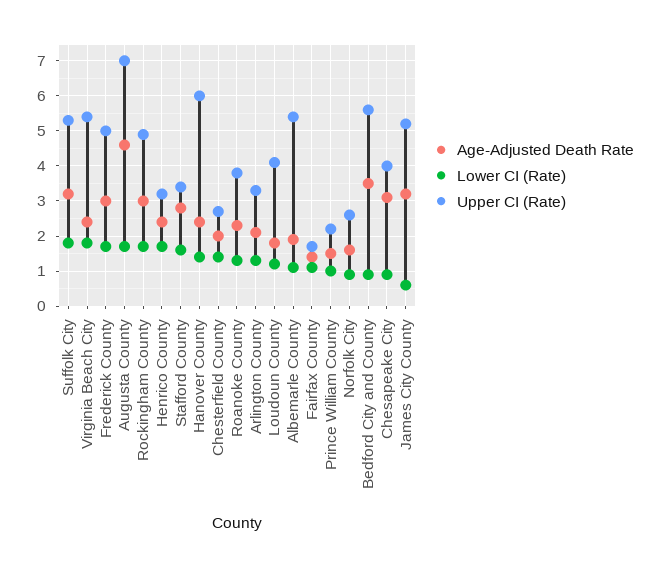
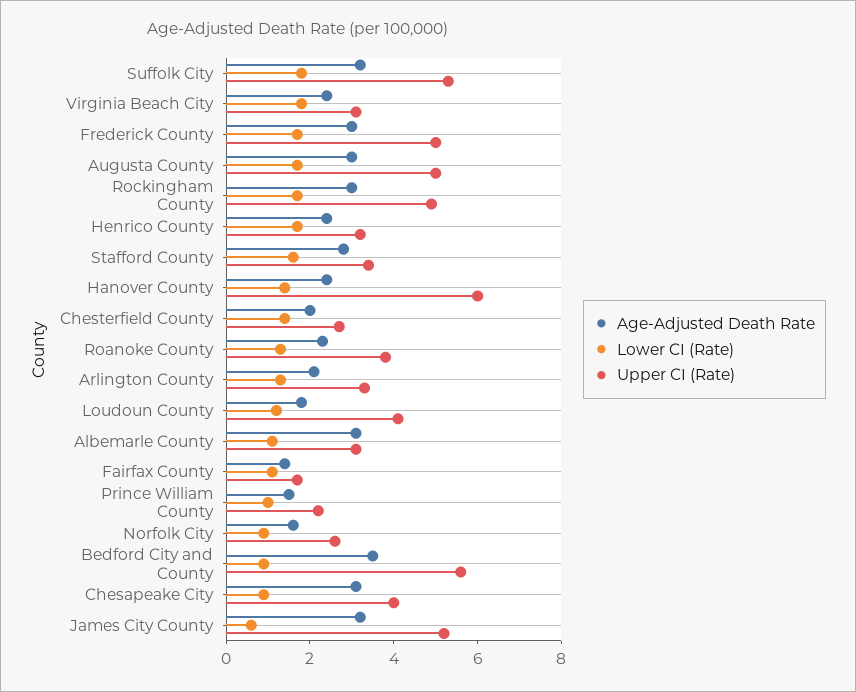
Upper CI (Rate), Virginia Beach City: 5.5 -> 3
Age-Adjusted Death Rate, Augusta County: 4.5 -> 3
Upper CI (Rate), Augusta County: 7 -> 5
Age-Adjusted Death Rate, Albemarle County: 2 -> 3
Upper CI (Rate), Albemarle County: 5.5 -> 3

